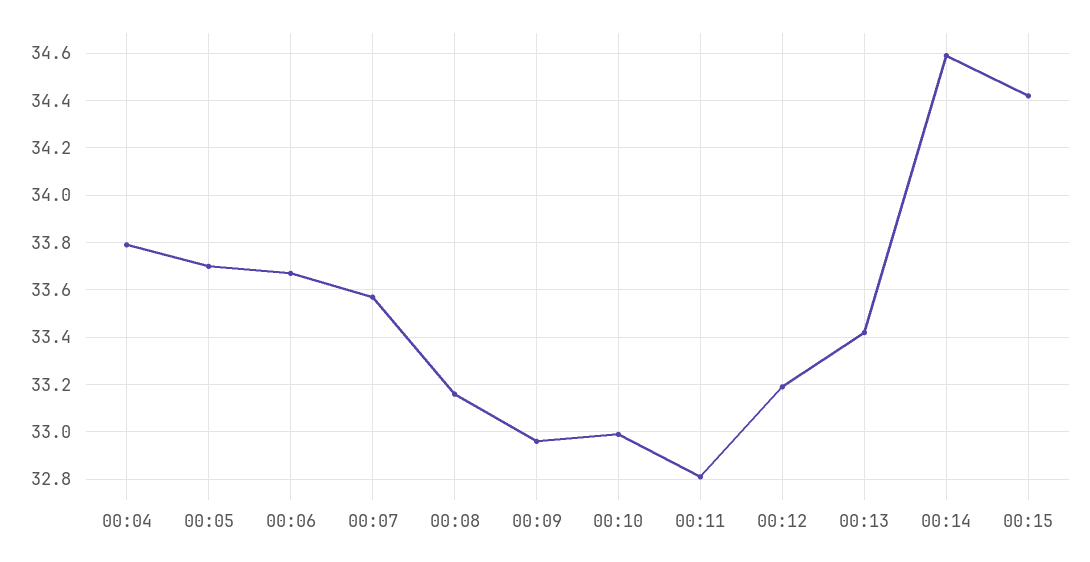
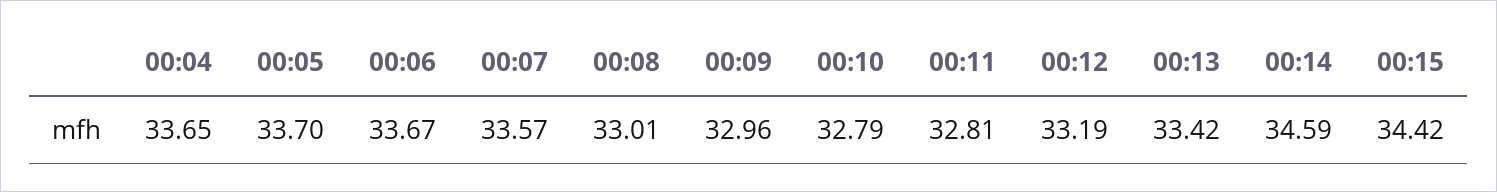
00:04: 33.8 -> 33.65
00:08: 33.15 -> 33.01
00:10: 33 -> 32.79

